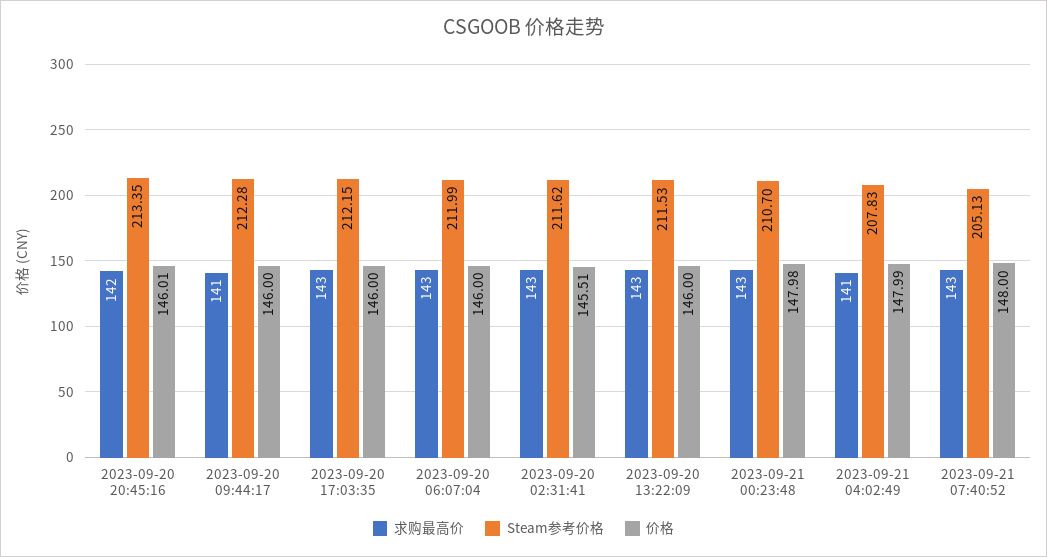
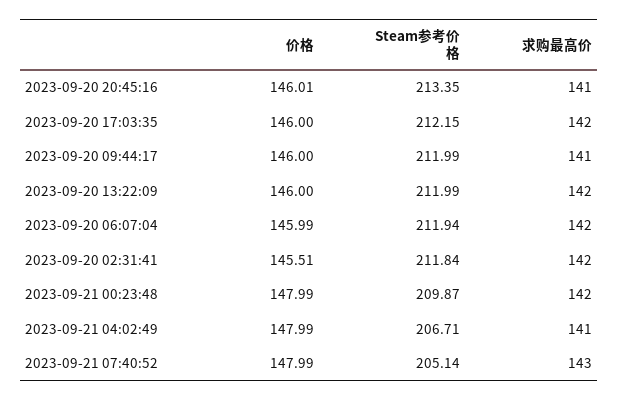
求购最高价, 2023-09-20 20:45:16: 142 -> 141
Steam参考价格, 2023-09-20 09:44:17: 212.28 -> 211.99
求购最高价, 2023-09-20 17:03:35: 143 -> 142
求购最高价, 2023-09-20 06:07:04: 143 -> 142
Steam参考价格, 2023-09-20 06:07:04: 211.99 -> 211.94
价格, 2023-09-20 06:07:04: 146 -> 145.99
求购最高价, 2023-09-20 02:31:41: 143 -> 142
Steam参考价格, 2023-09-20 02:31:41: 211.62 -> 211.84
求购最高价, 2023-09-20 13:22:09: 143 -> 142
Steam参考价格, 2023-09-20 13:22:09: 211.53 -> 211.99
求购最高价, 2023-09-21 00:23:48: 143 -> 142
Steam参考价格, 2023-09-21 00:23:48: 210.7 -> 209.87
价格, 2023-09-21 00:23:48: 147.98 -> 147.99
Steam参考价格, 2023-09-21 04:02:49: 207.83 -> 206.71
Steam参考价格, 2023-09-21 07:40:52: 205.13 -> 205.14
价格, 2023-09-21 07:40:52: 148 -> 147.99

